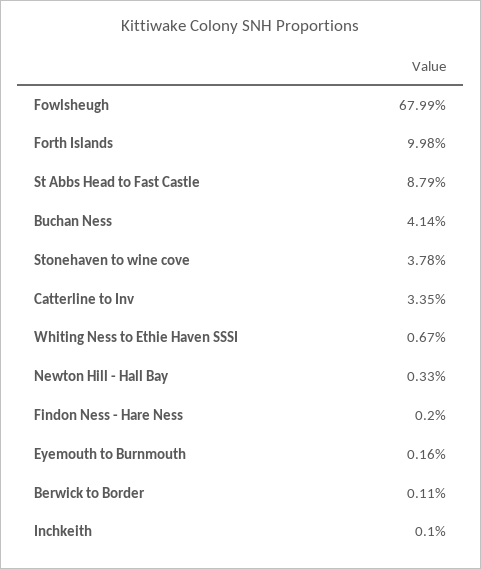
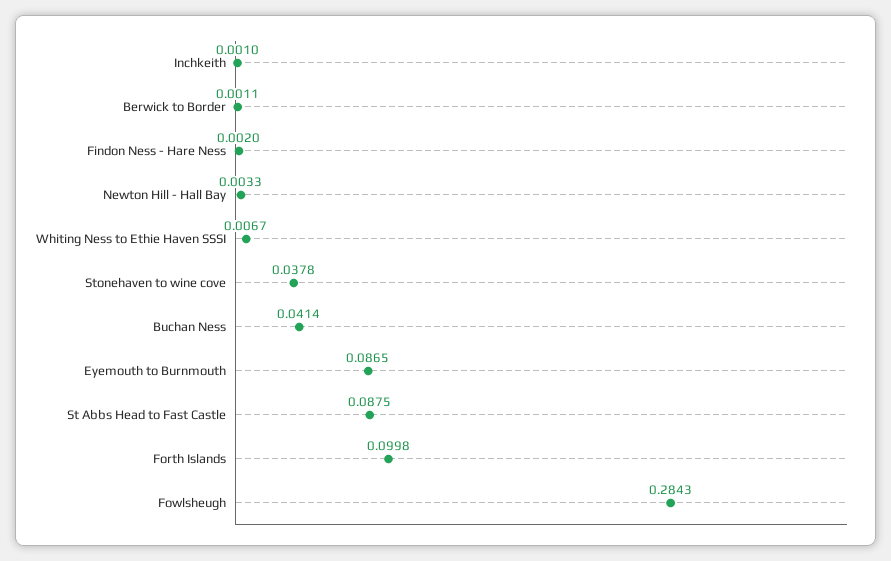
Fowlsheugh: 0.6799 -> 0.2843
St Abbs Head to Fast Castle: 0.0879 -> 0.0875
Catterline to Inv: 0.0335 -> none
Eyemouth to Burnmouth: 0.0016 -> 0.0865

